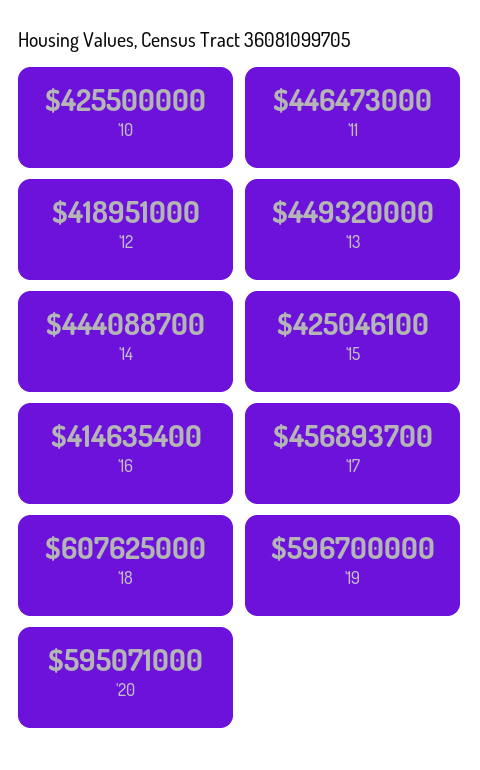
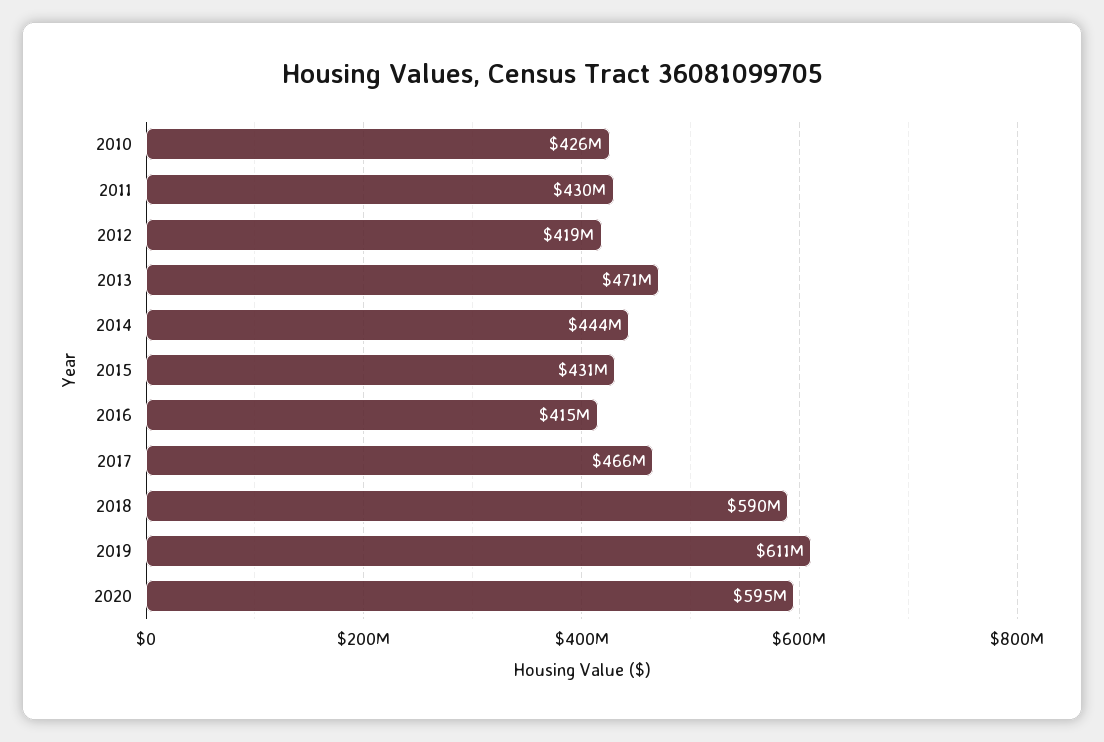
'11: 446473000 -> 430000000
'13: 449320000 -> 471000000
'15: 425046100 -> 431000000
'17: 456893700 -> 466000000
'18: 607625000 -> 590000000
'19: 596700000 -> 611000000

